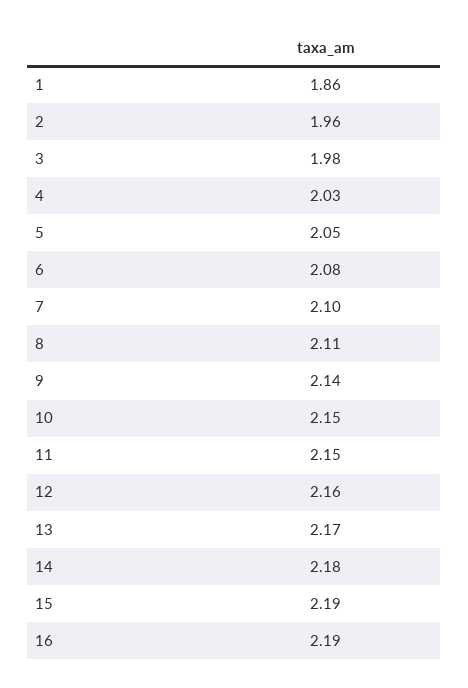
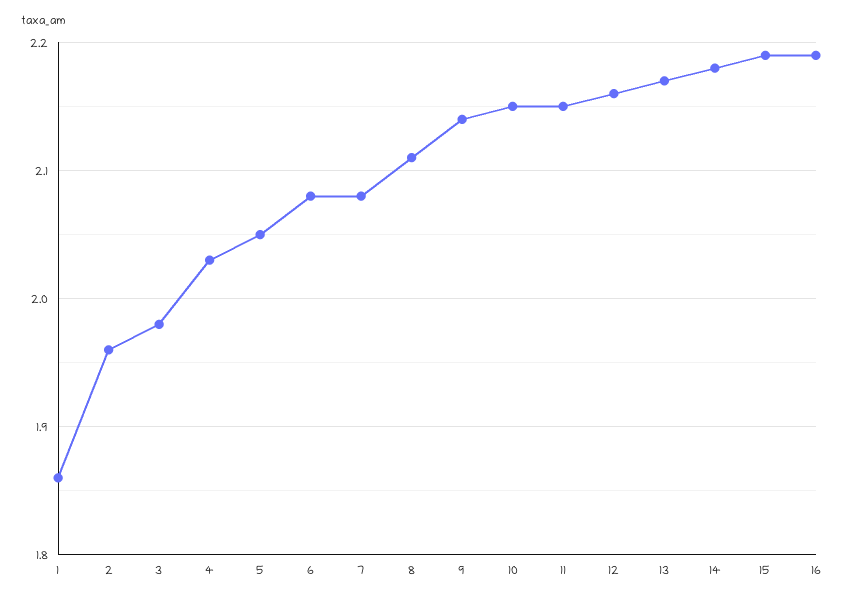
7: 2.1 -> 2.08

